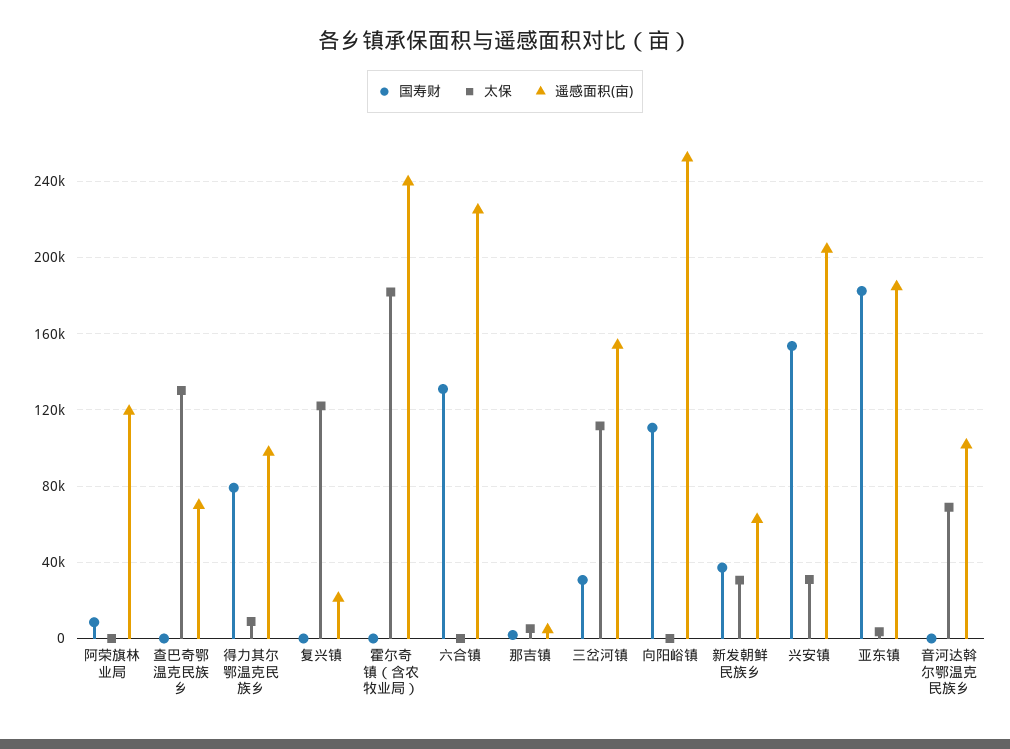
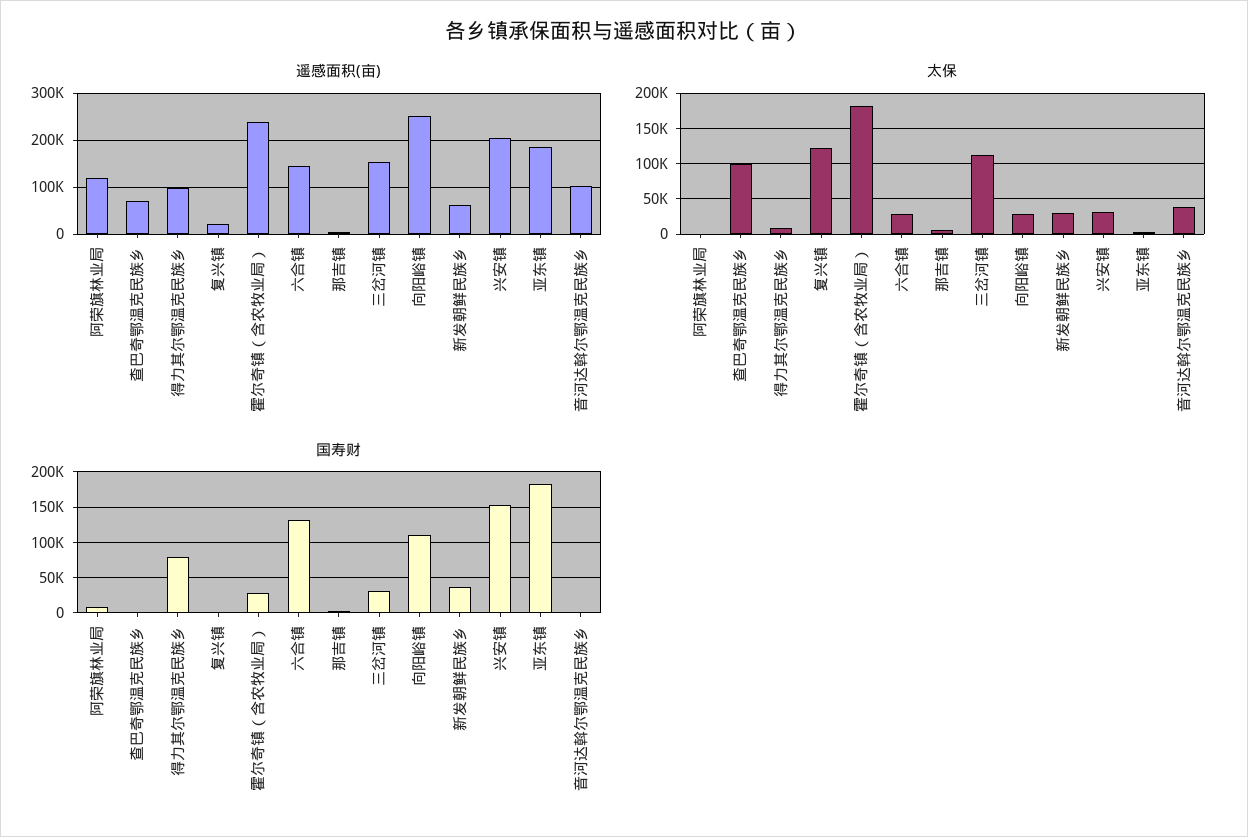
太保, 查巴奇鄂温克民族乡: 130000 -> 100000
国寿财, 霍尔奇镇（含农牧业局）: 0 -> 30000
太保, 六合镇: 0 -> 30000
遥感面积(亩), 六合镇: 225000 -> 140000
太保, 向阳峪镇: 0 -> 30000
太保, 音河达斡尔鄂温克民族乡: 70000 -> 40000

